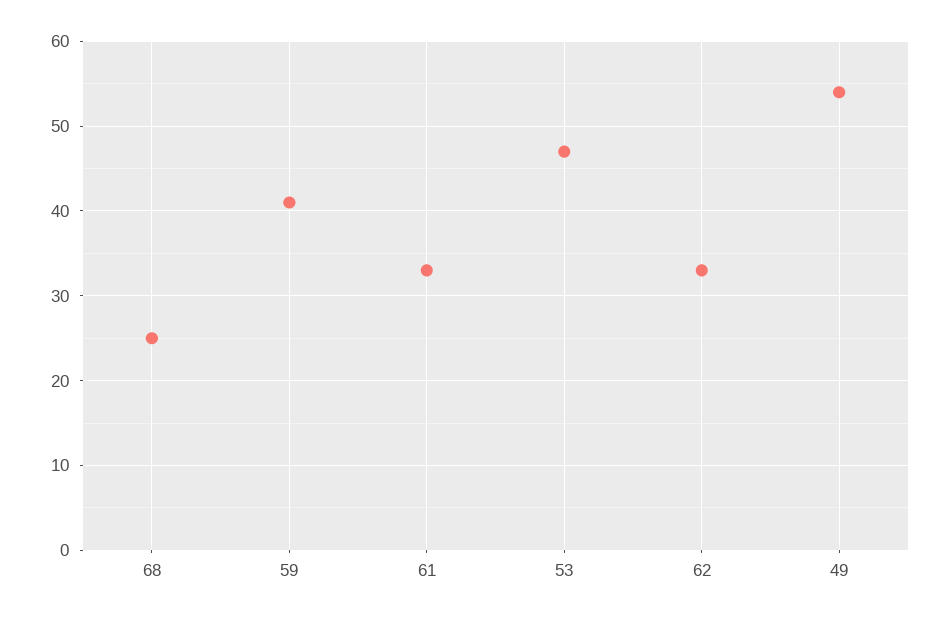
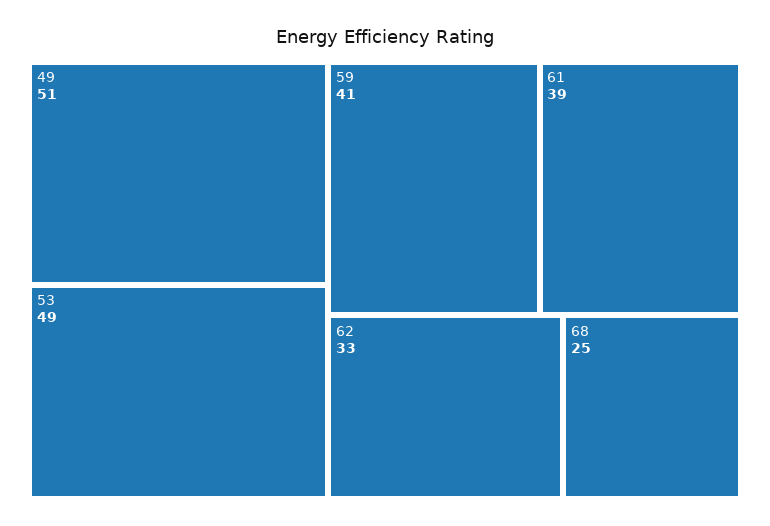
61: 33 -> 39
53: 47 -> 49
49: 54 -> 51

